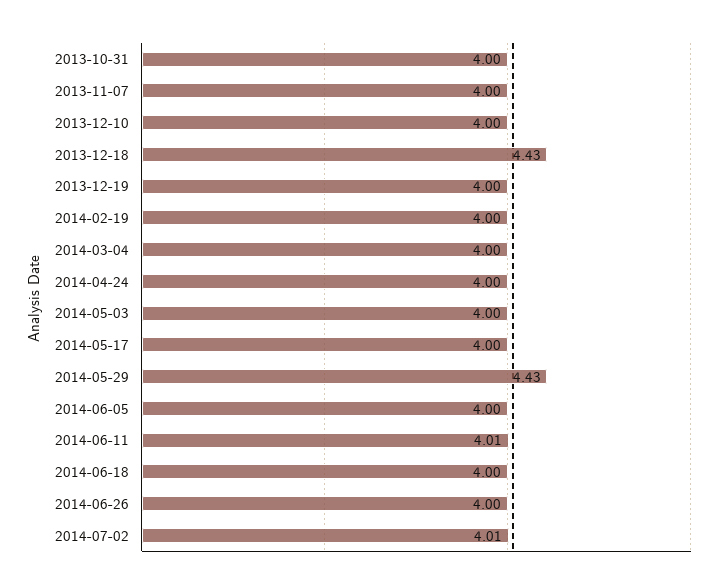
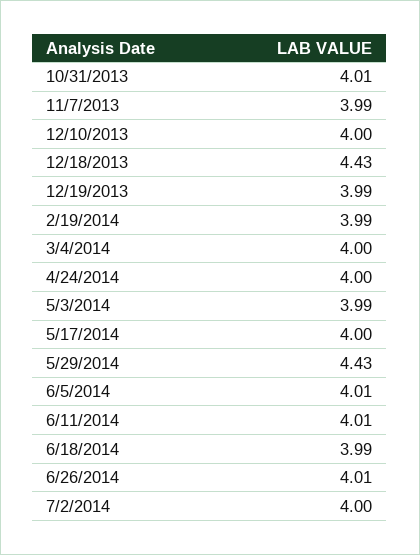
2013-10-31: 4 -> 4.01
2013-11-07: 4 -> 3.99
2013-12-19: 4 -> 3.99
2014-02-19: 4 -> 3.99
2014-05-03: 4 -> 3.99
2014-06-05: 4 -> 4.01
2014-06-18: 4 -> 3.99
2014-06-26: 4 -> 4.01
2014-07-02: 4.01 -> 4

